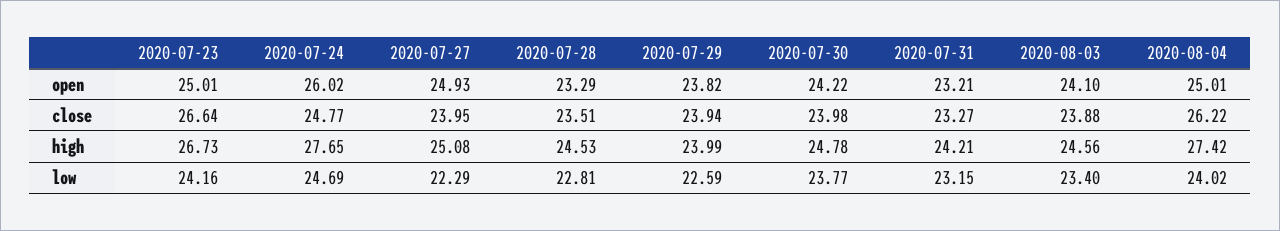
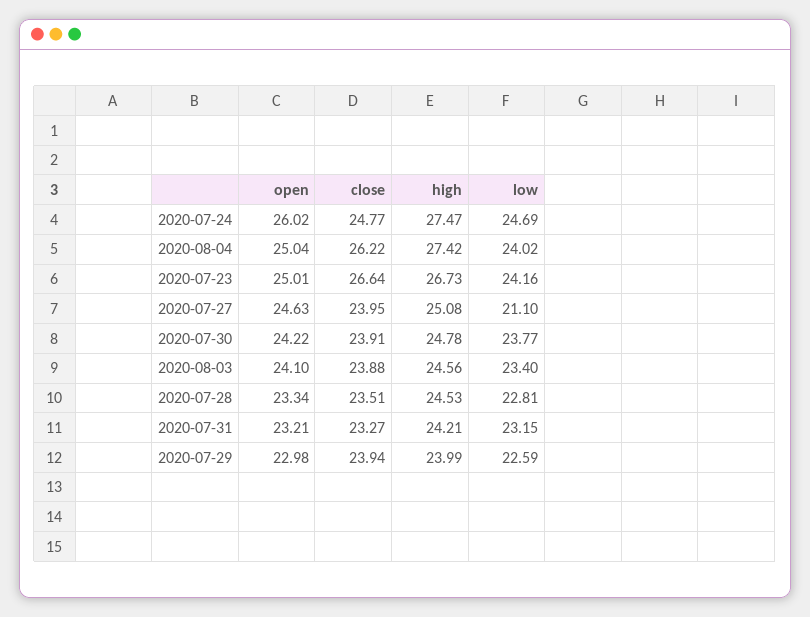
2020-07-27, open: 24.93 -> 24.63
2020-07-28, open: 23.29 -> 23.34
2020-07-29, open: 23.82 -> 22.98
2020-08-04, open: 25.01 -> 25.04
2020-07-30, close: 23.98 -> 23.91
2020-07-24, high: 27.65 -> 27.47
2020-07-27, low: 22.29 -> 21.1

